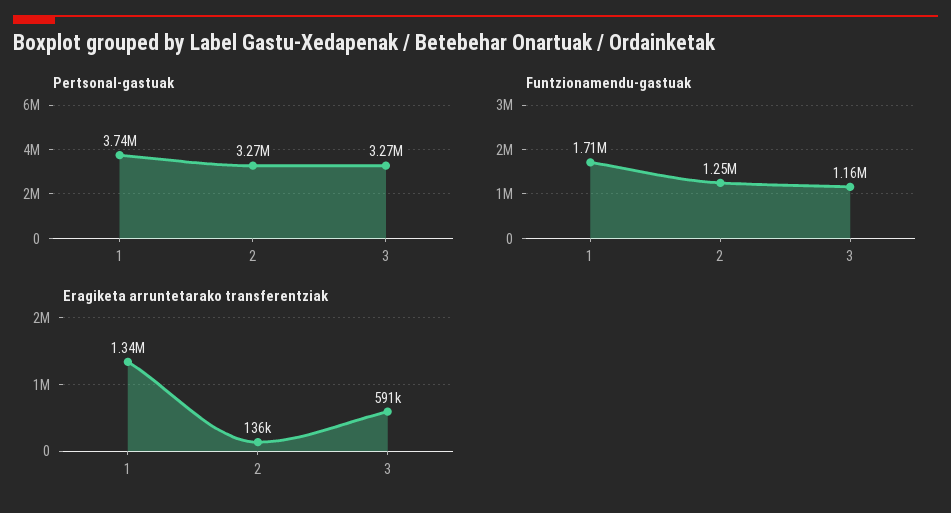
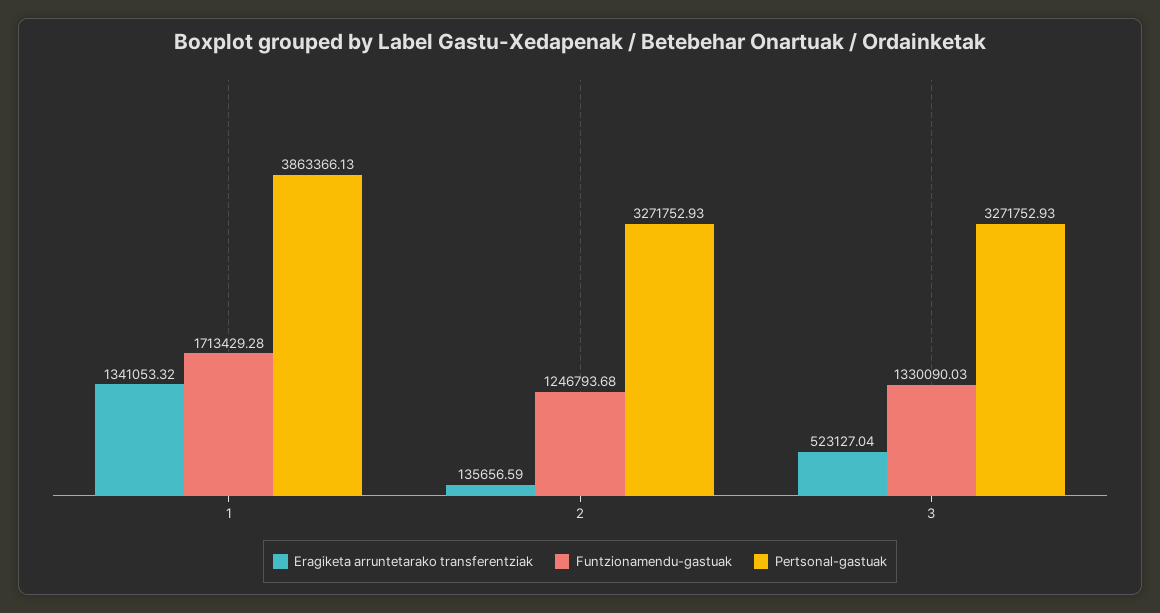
Pertsonal-gastuak, 1: 3740000 -> 3863366.13
Funtzionamendu-gastuak, 3: 1160000 -> 1330090.03
Eragiketa arruntetarako transferentziak, 3: 591000 -> 523127.04

